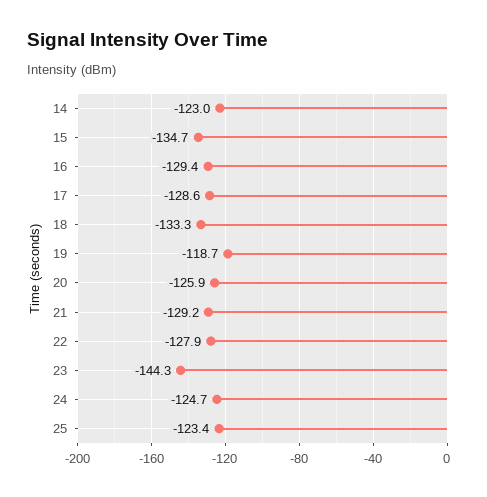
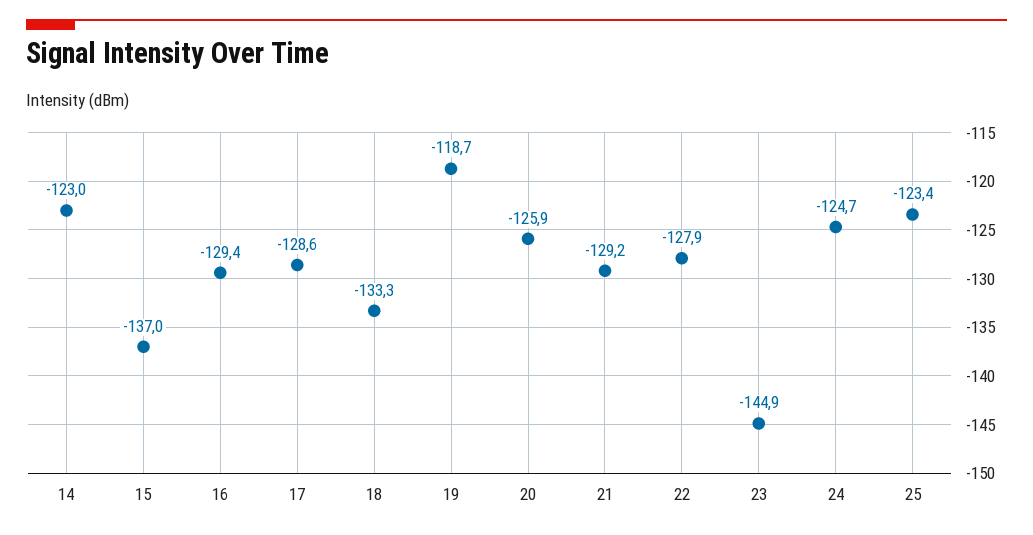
15: -134.7 -> -137
23: -144.3 -> -144.9

